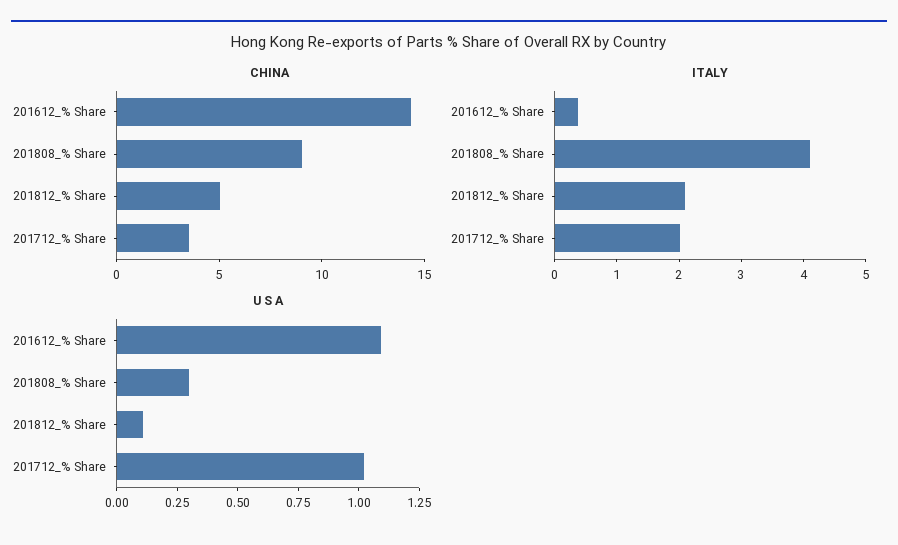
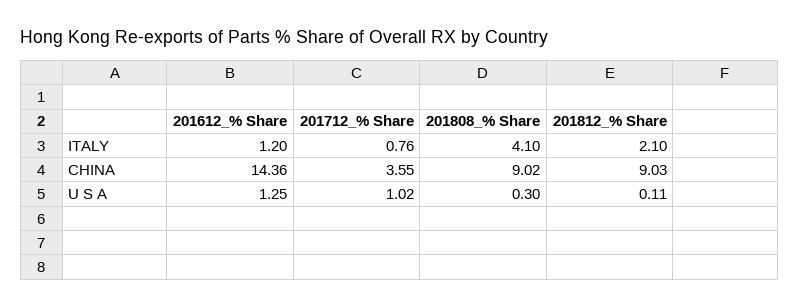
CHINA, 201812_% Share: 5 -> 9.03
ITALY, 201612_% Share: 0.4 -> 1.2
ITALY, 201712_% Share: 2 -> 0.76
U S A, 201612_% Share: 1.1 -> 1.25

